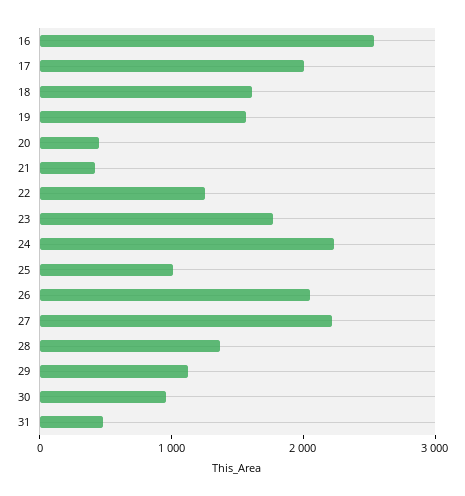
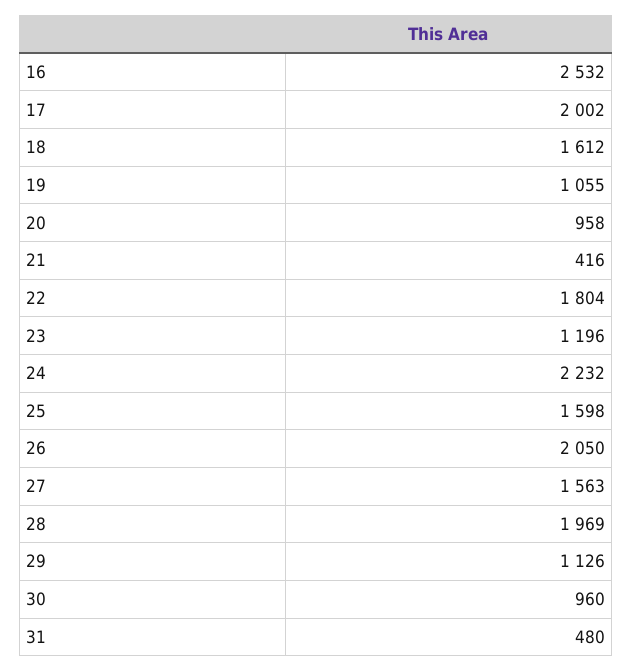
19: 1600 -> 1055
20: 400 -> 958
22: 1200 -> 1804
23: 1800 -> 1196
25: 1000 -> 1598
27: 2200 -> 1563
28: 1400 -> 1969

